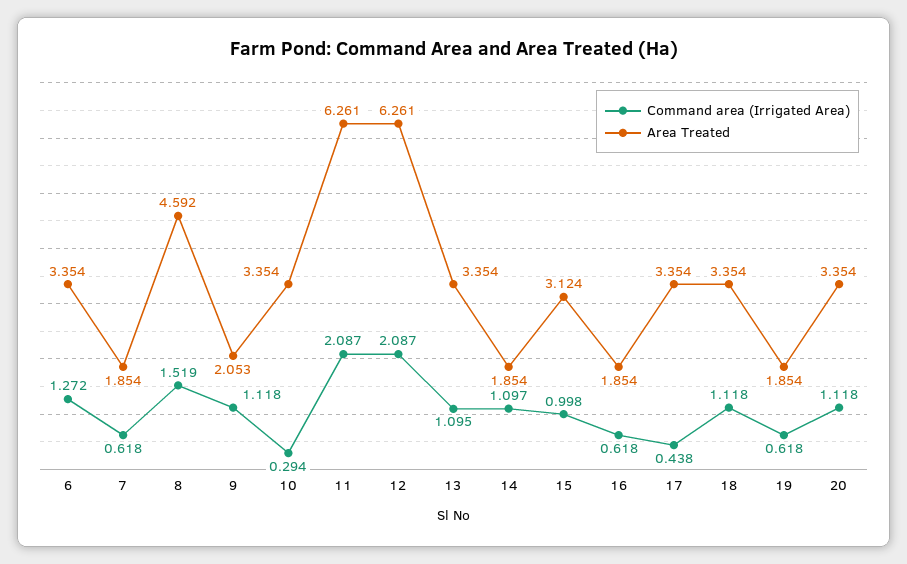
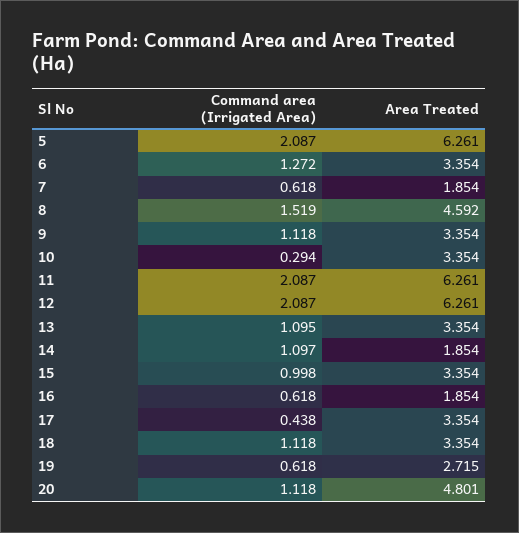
Area Treated, 9: 2.053 -> 3.354
Area Treated, 15: 3.124 -> 3.354
Area Treated, 19: 1.854 -> 2.715
Area Treated, 20: 3.354 -> 4.801
Command area (Irrigated Area), 5: none -> 2.087
Area Treated, 5: none -> 6.261

